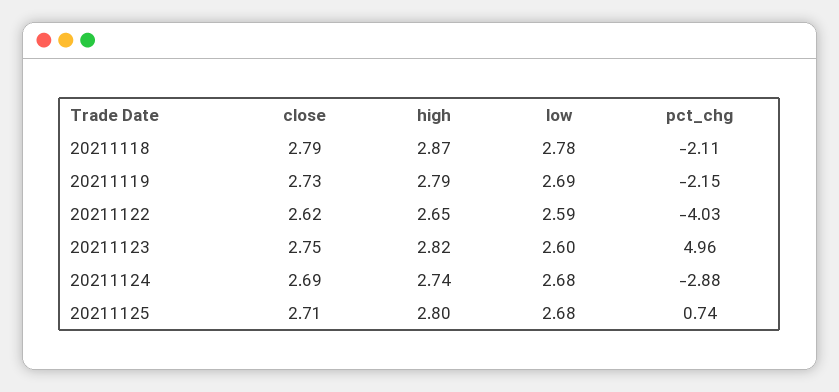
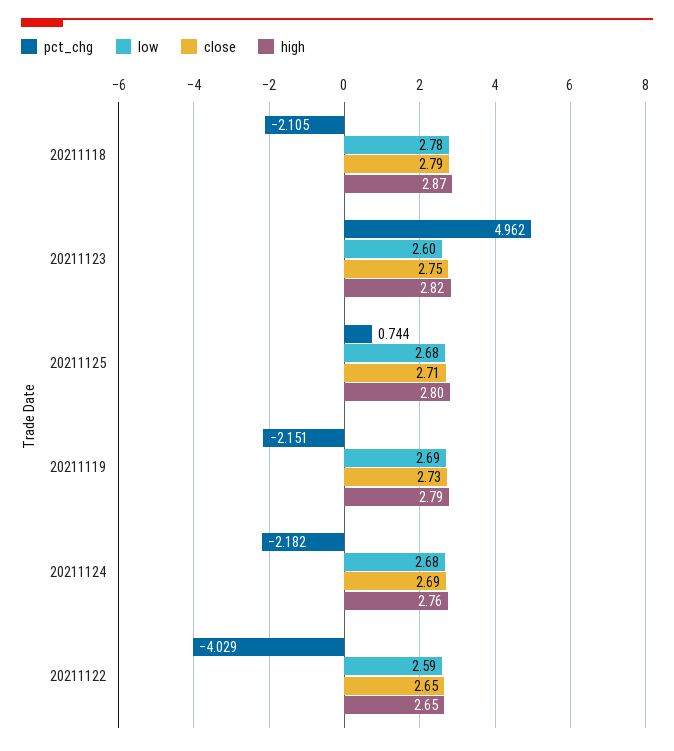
close, 20211122: 2.62 -> 2.65
high, 20211124: 2.74 -> 2.76
pct_chg, 20211124: -2.88 -> -2.182

